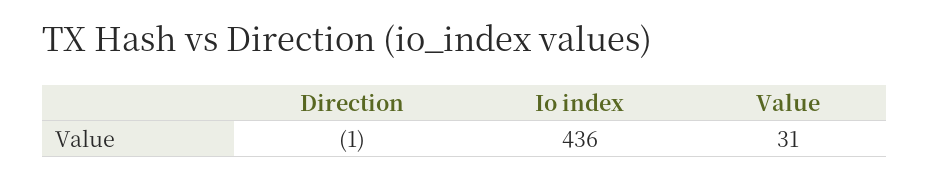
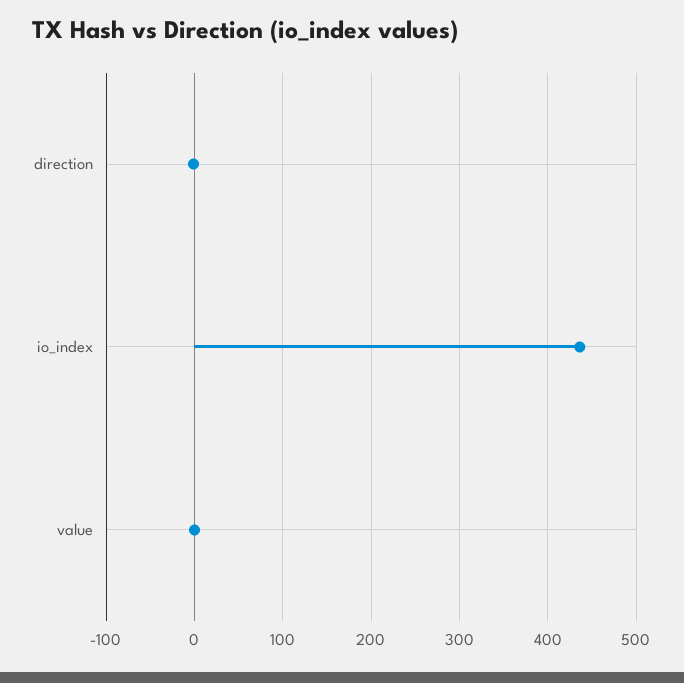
Value: 31 -> 0

